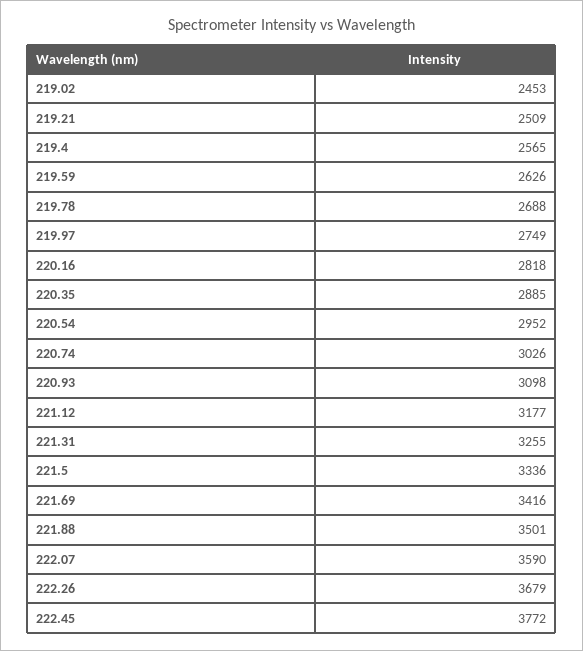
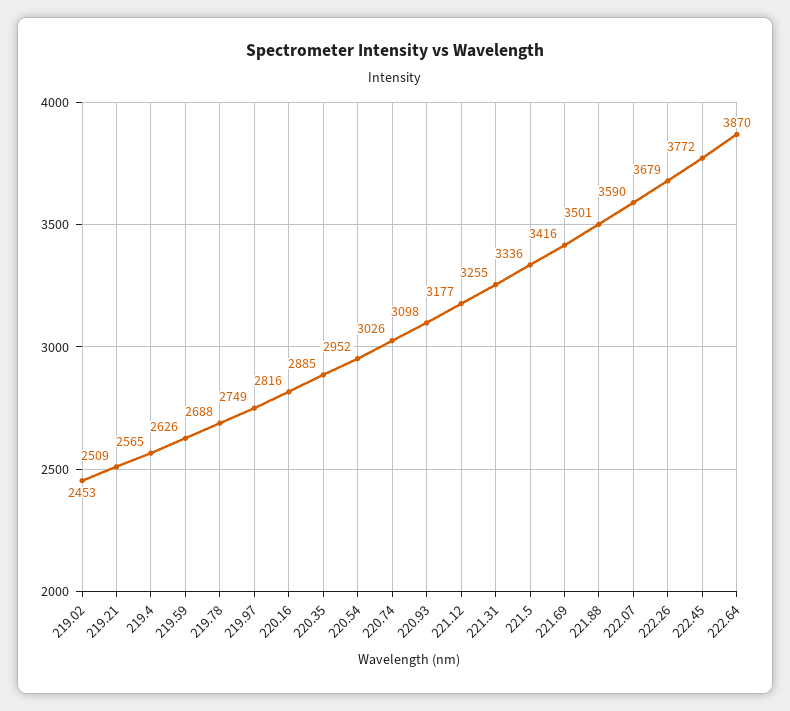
220.16: 2818 -> 2816
222.64: none -> 3870

